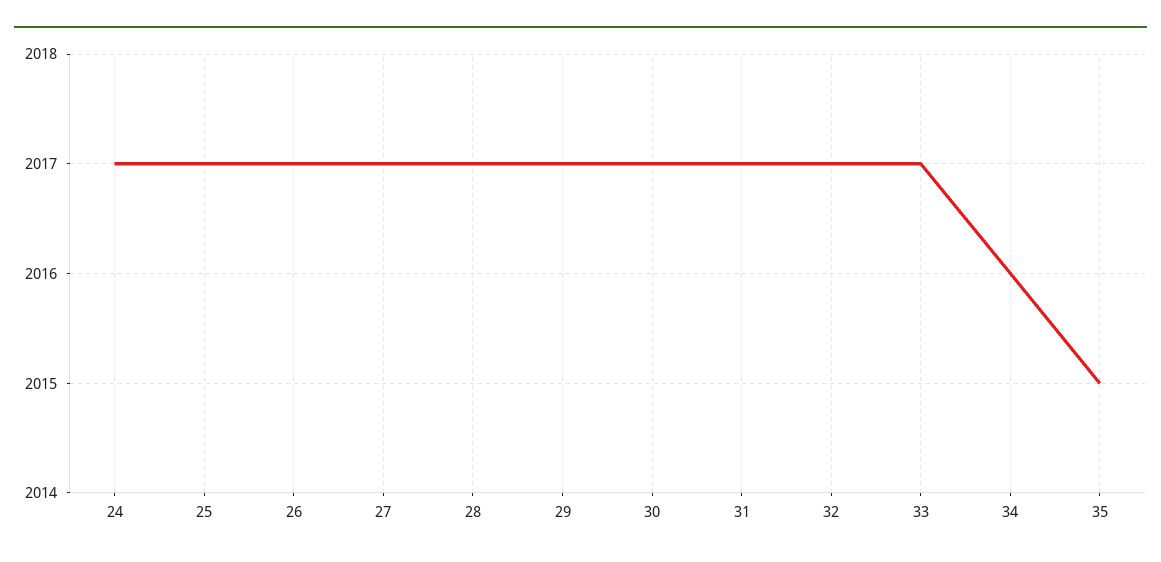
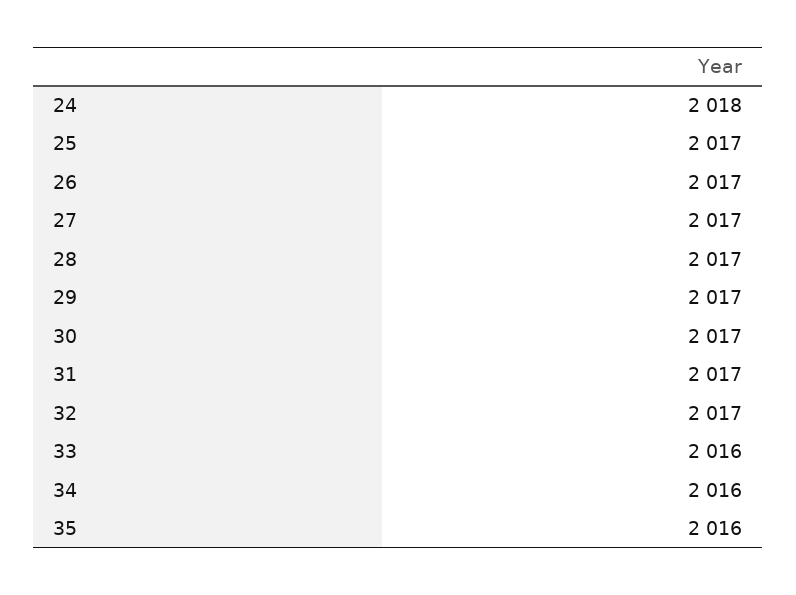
24: 2017 -> 2018
33: 2017 -> 2016
35: 2015 -> 2016

